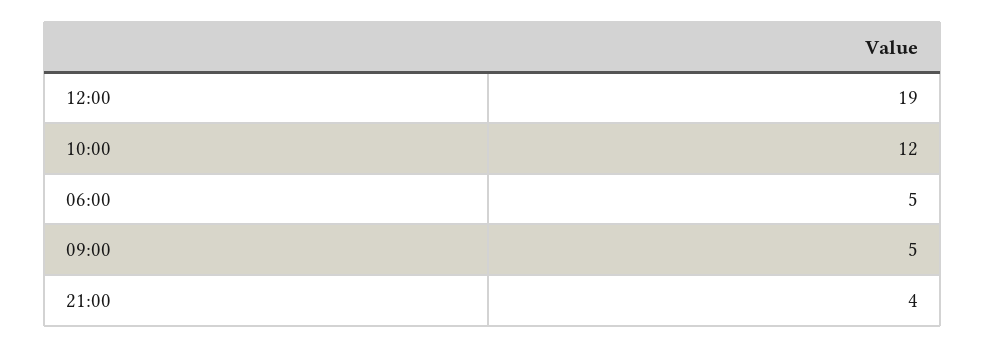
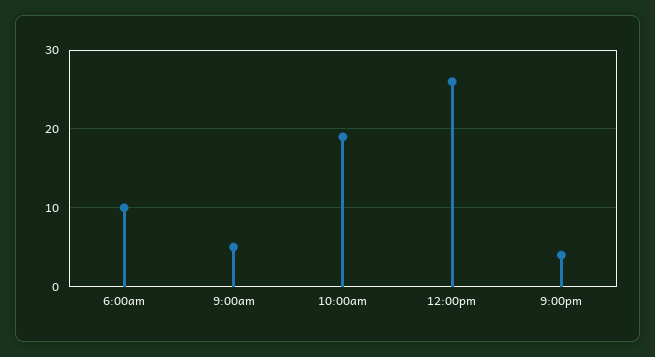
12:00: 19 -> 26
10:00: 12 -> 19
06:00: 5 -> 10

